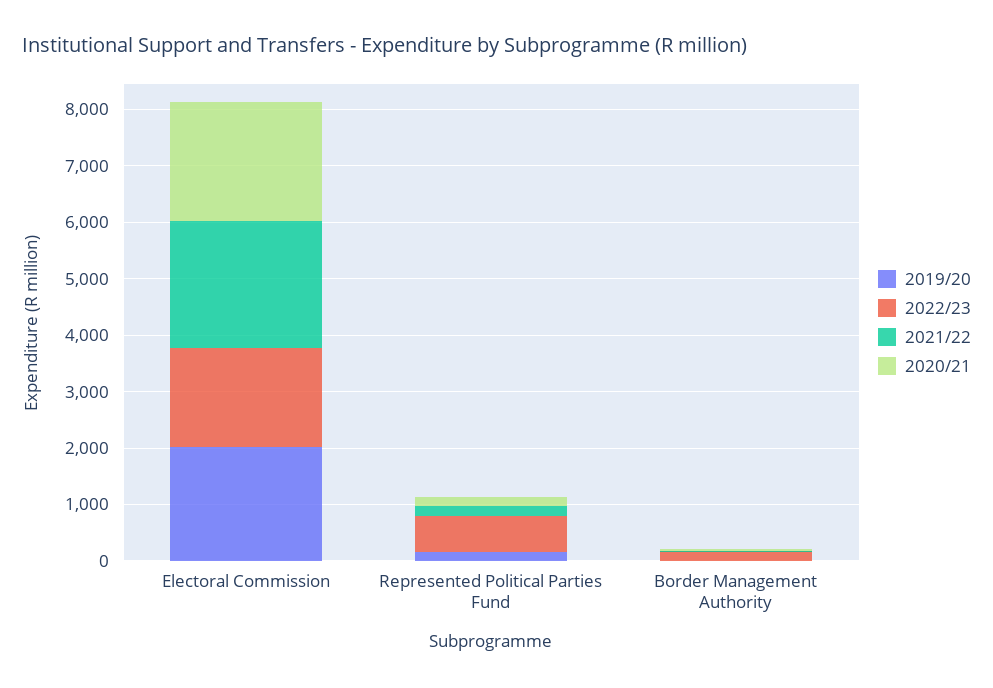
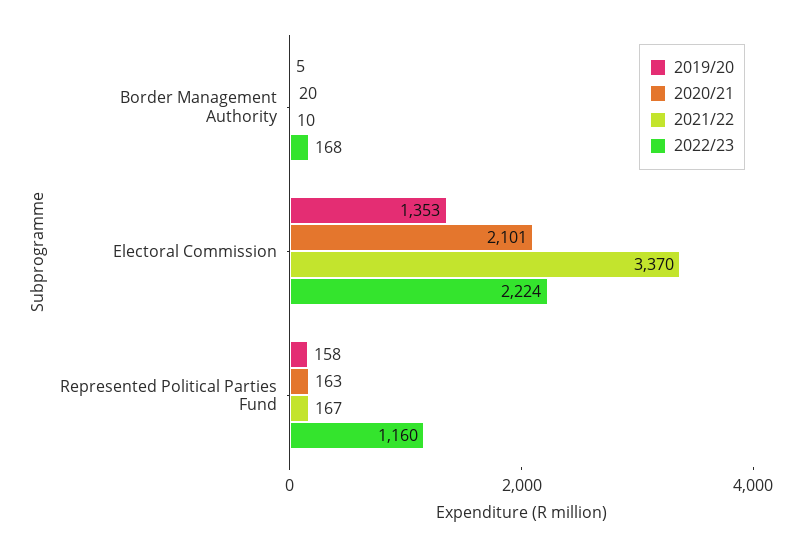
2019/20, Electoral Commission: 2000 -> 1353
2022/23, Electoral Commission: 1800 -> 2224
2021/22, Electoral Commission: 2200 -> 3370
2022/23, Represented Political Parties Fund: 600 -> 1160

